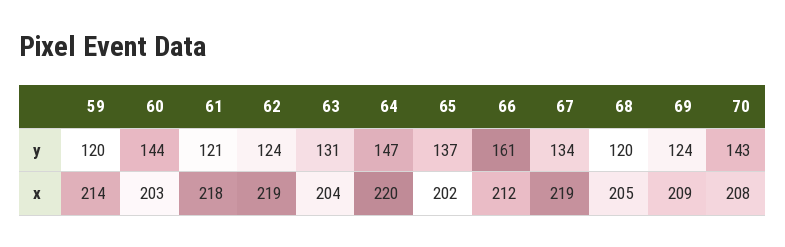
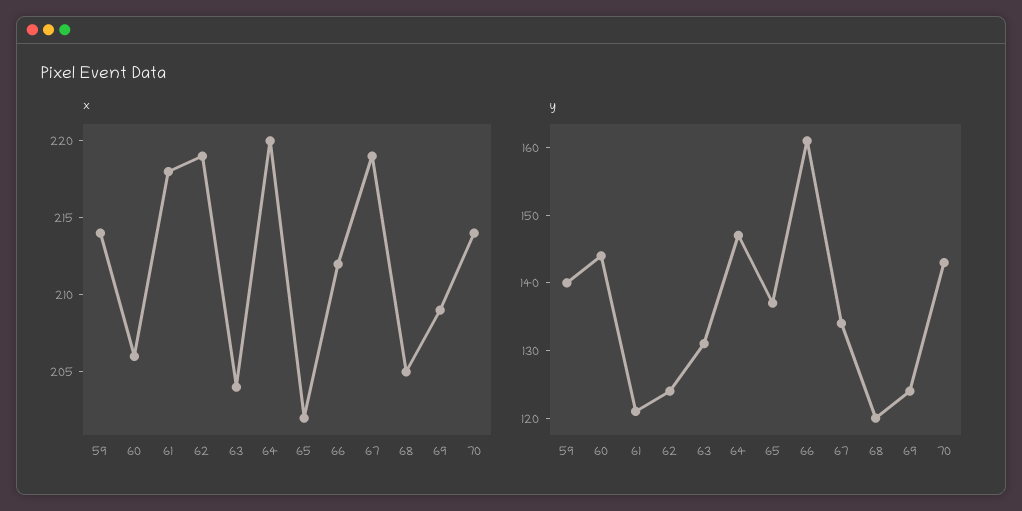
y, 59: 120 -> 140
x, 60: 203 -> 206
x, 70: 208 -> 214

